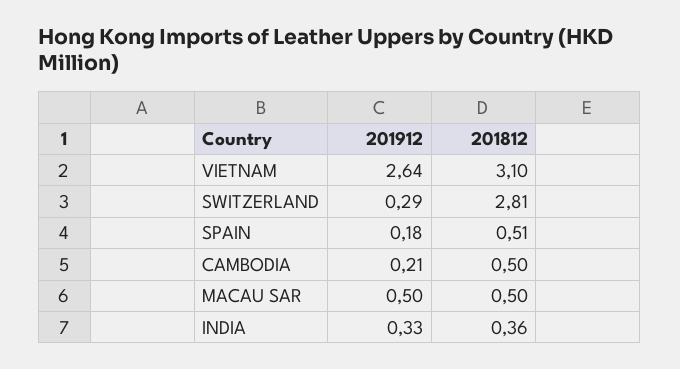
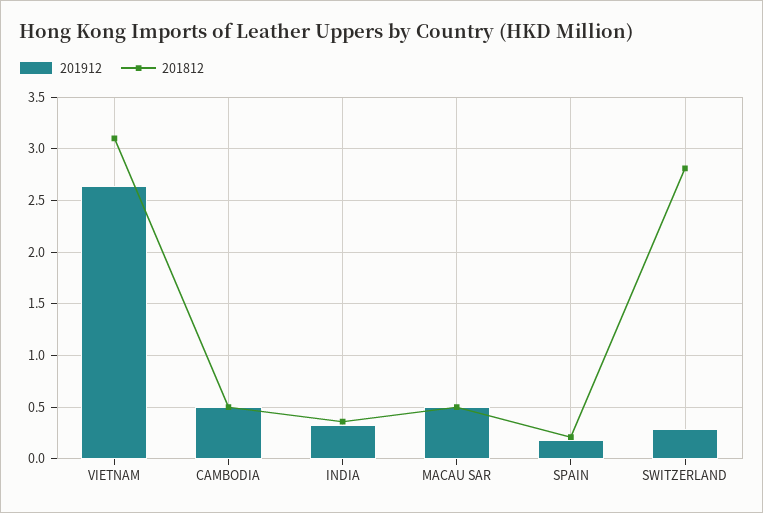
201812, SPAIN: 0.51 -> 0.2
201912, CAMBODIA: 0.21 -> 0.5

